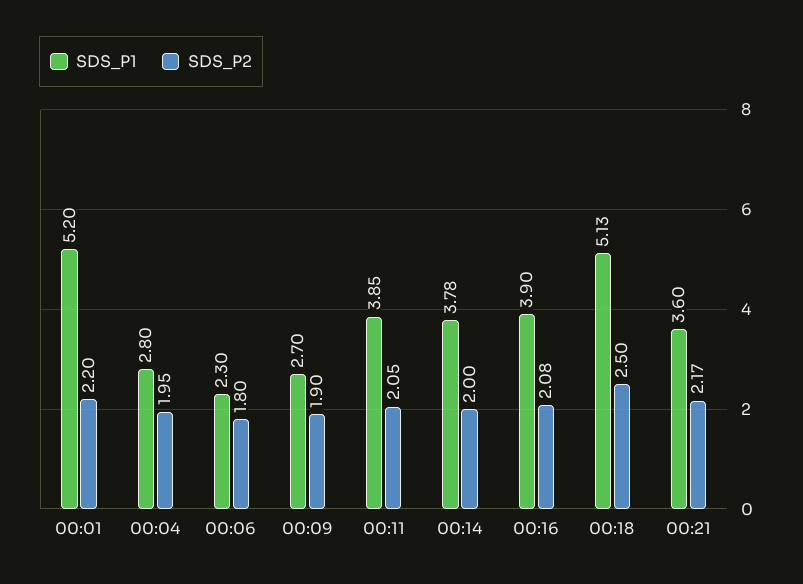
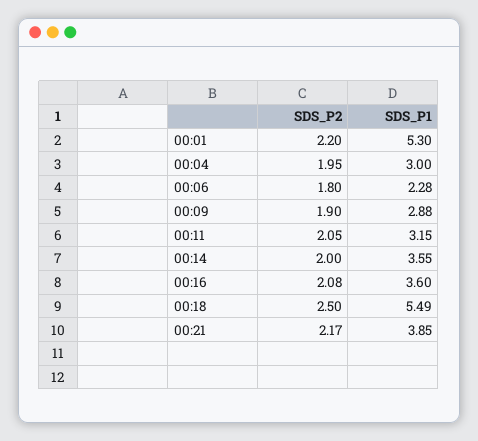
SDS_P1, 00:01: 5.2 -> 5.3
SDS_P1, 00:04: 2.8 -> 3
SDS_P1, 00:06: 2.3 -> 2.28
SDS_P1, 00:09: 2.7 -> 2.88
SDS_P1, 00:11: 3.85 -> 3.15
SDS_P1, 00:14: 3.78 -> 3.55
SDS_P1, 00:16: 3.9 -> 3.6
SDS_P1, 00:18: 5.13 -> 5.49
SDS_P1, 00:21: 3.6 -> 3.85

